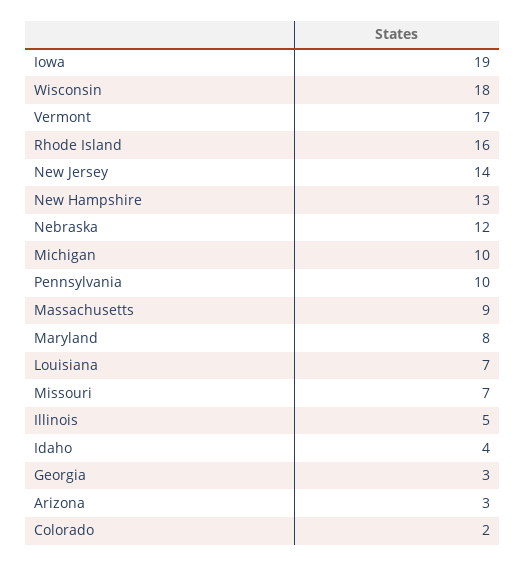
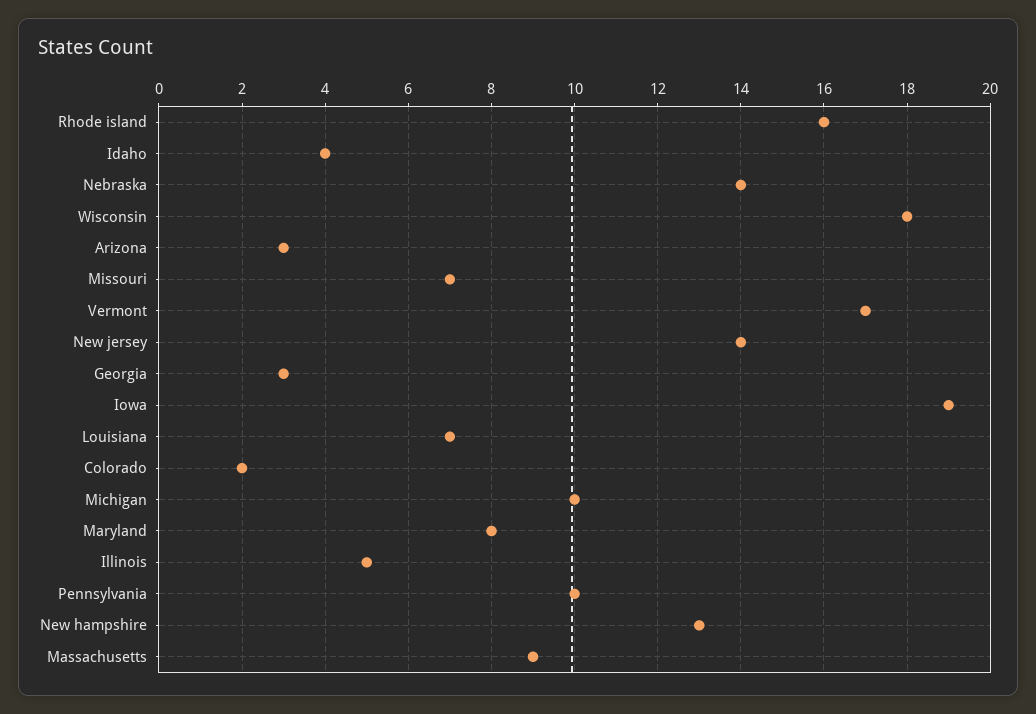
Nebraska: 12 -> 14

